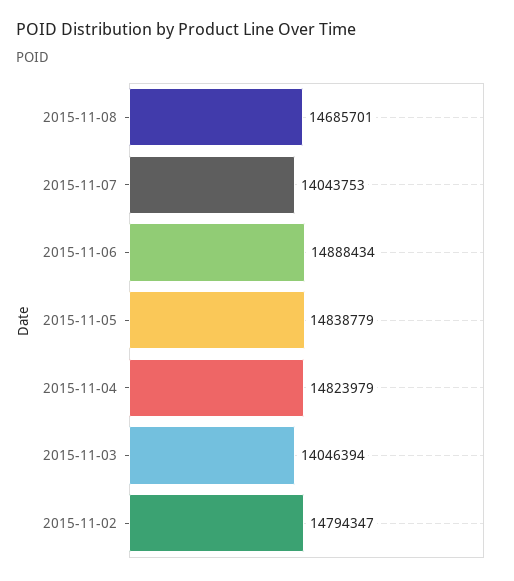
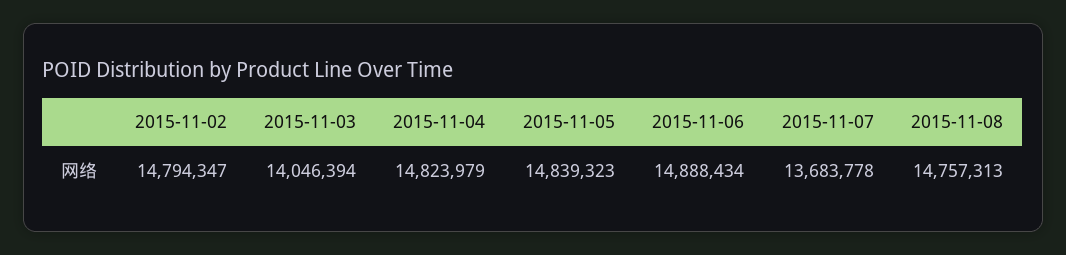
2015-11-08: 14685701 -> 14757313
2015-11-07: 14043753 -> 13683778
2015-11-05: 14838779 -> 14839323

